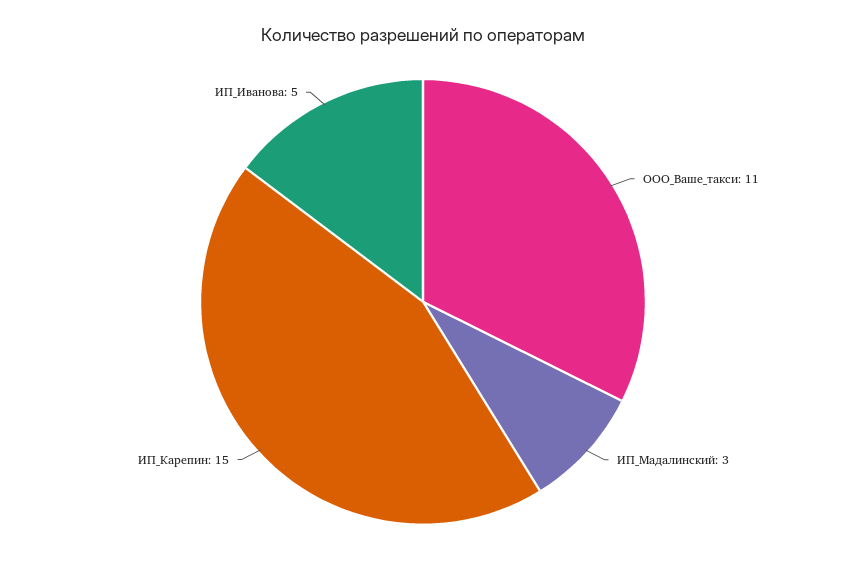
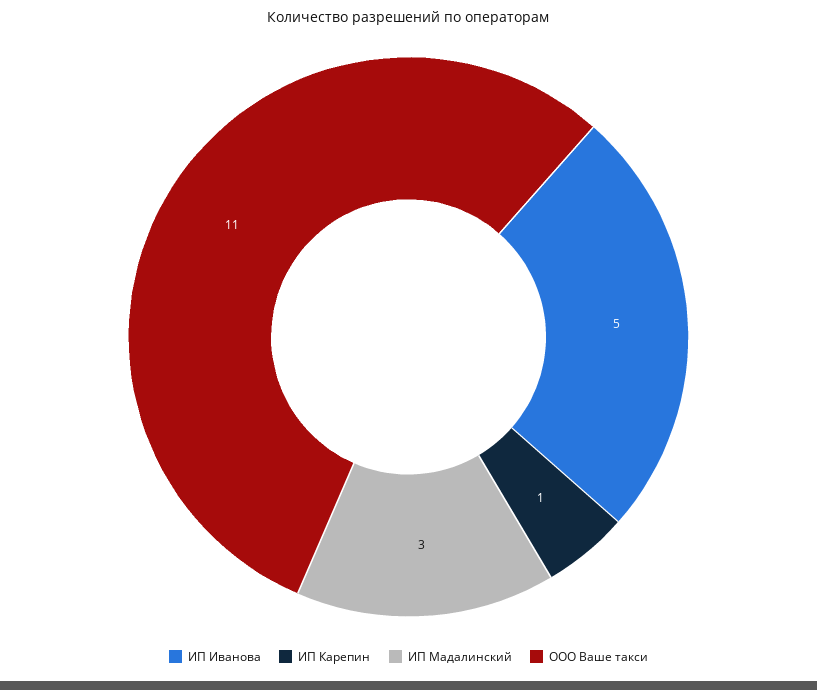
ИП_Карепин: 15 -> 1

